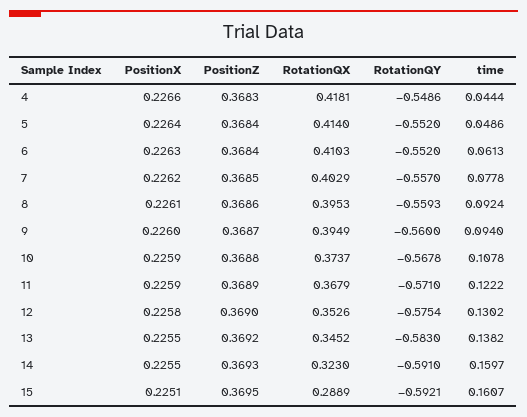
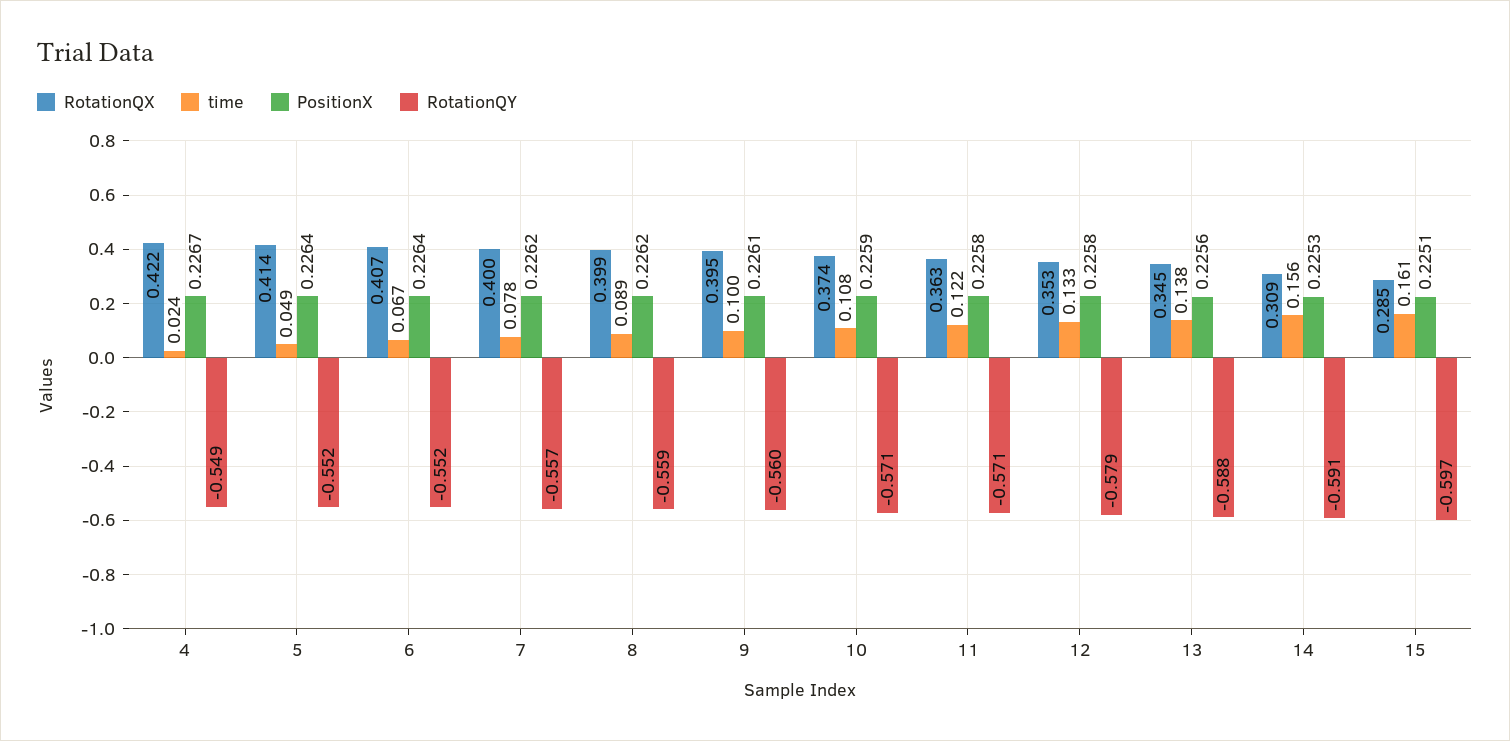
PositionX, 4: 0.2266 -> 0.2267
PositionZ, 4: 0.3683 -> none
RotationQX, 4: 0.4181 -> 0.422
time, 4: 0.0444 -> 0.024
PositionZ, 5: 0.3684 -> none
PositionX, 6: 0.2263 -> 0.2264
PositionZ, 6: 0.3684 -> none
RotationQX, 6: 0.4103 -> 0.407
time, 6: 0.0613 -> 0.067
PositionZ, 7: 0.3685 -> none
RotationQX, 7: 0.4029 -> 0.4
PositionX, 8: 0.2261 -> 0.2262
PositionZ, 8: 0.3686 -> none
RotationQX, 8: 0.3953 -> 0.399
time, 8: 0.0924 -> 0.089
PositionX, 9: 0.226 -> 0.2261
PositionZ, 9: 0.3687 -> none
time, 9: 0.094 -> 0.1
PositionZ, 10: 0.3688 -> none
RotationQY, 10: -0.5678 -> -0.571
PositionX, 11: 0.2259 -> 0.2258
PositionZ, 11: 0.3689 -> none
RotationQX, 11: 0.3679 -> 0.363
PositionZ, 12: 0.369 -> none
RotationQY, 12: -0.5754 -> -0.579
time, 12: 0.1302 -> 0.133
PositionX, 13: 0.2255 -> 0.2256
PositionZ, 13: 0.3692 -> none
RotationQY, 13: -0.583 -> -0.588
PositionX, 14: 0.2255 -> 0.2253
PositionZ, 14: 0.3693 -> none
RotationQX, 14: 0.323 -> 0.309
time, 14: 0.1597 -> 0.156
PositionZ, 15: 0.3695 -> none
RotationQX, 15: 0.2889 -> 0.285
RotationQY, 15: -0.5921 -> -0.597

